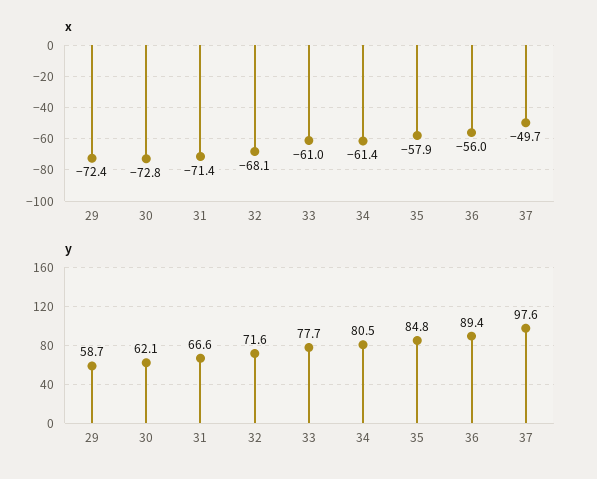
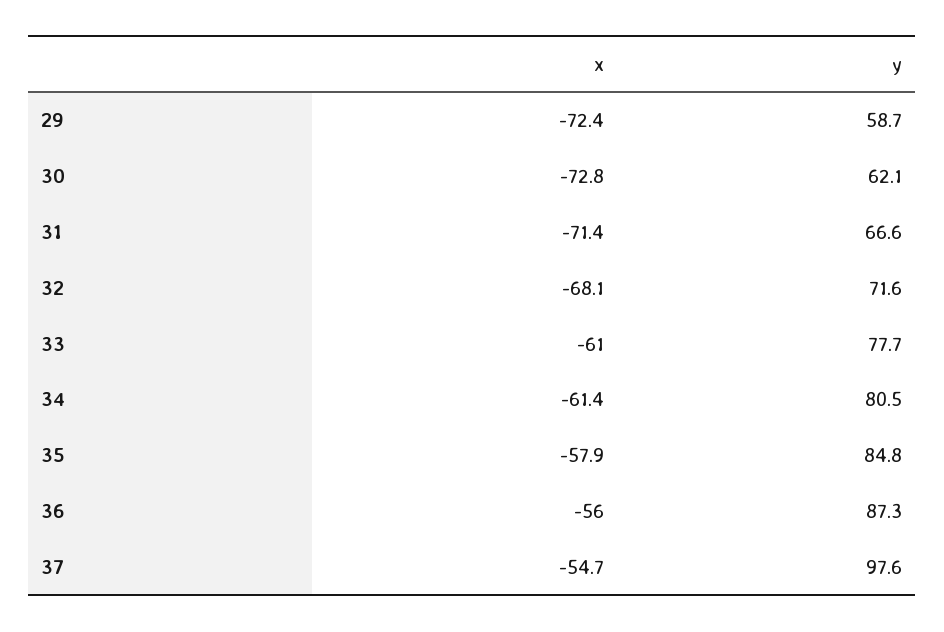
x, 37: -49.7 -> -54.7
y, 36: 89.4 -> 87.3

